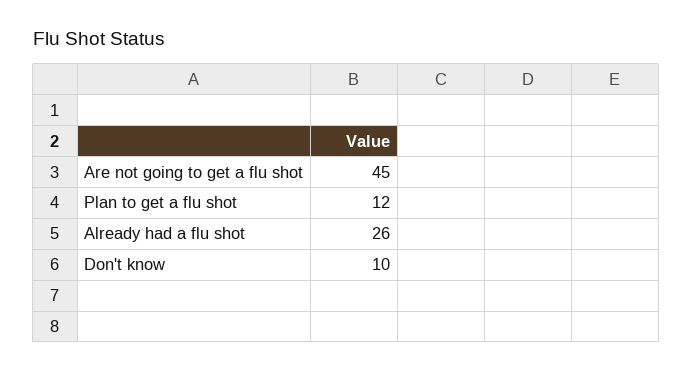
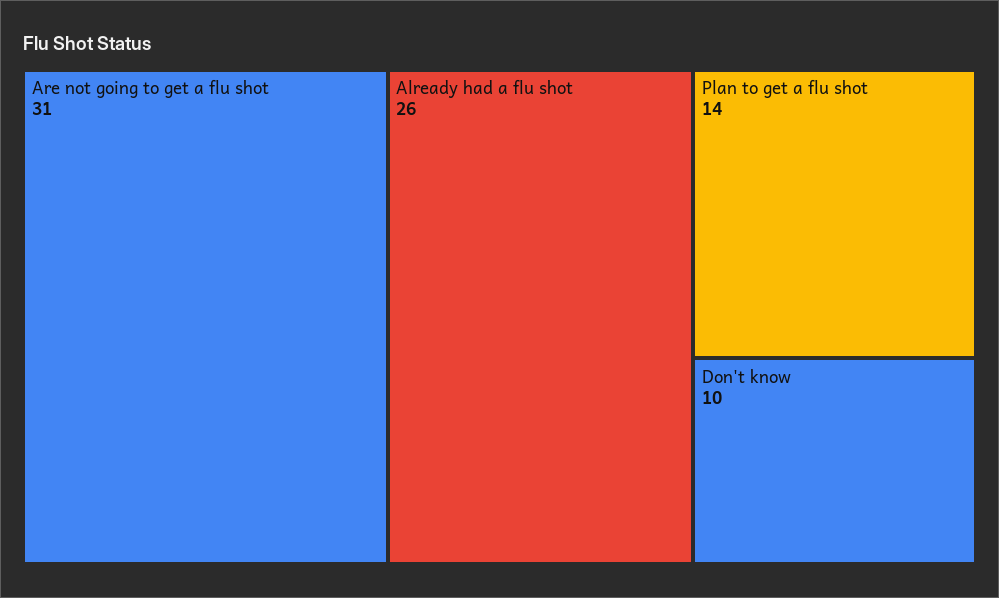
Are not going to get a flu shot: 45 -> 31
Plan to get a flu shot: 12 -> 14

